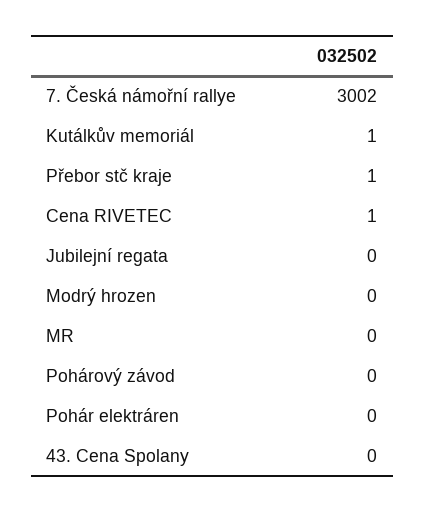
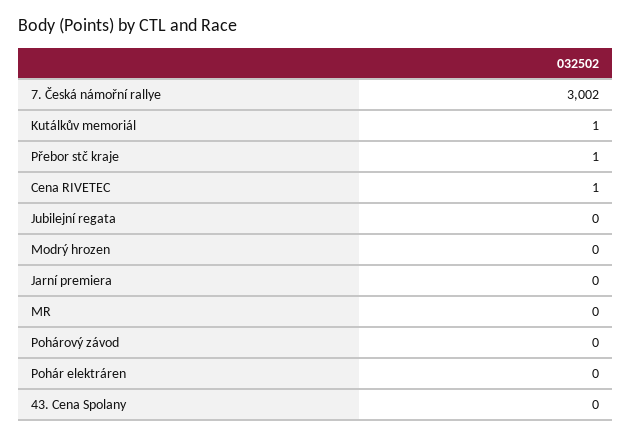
Jarní premiera: none -> 0

